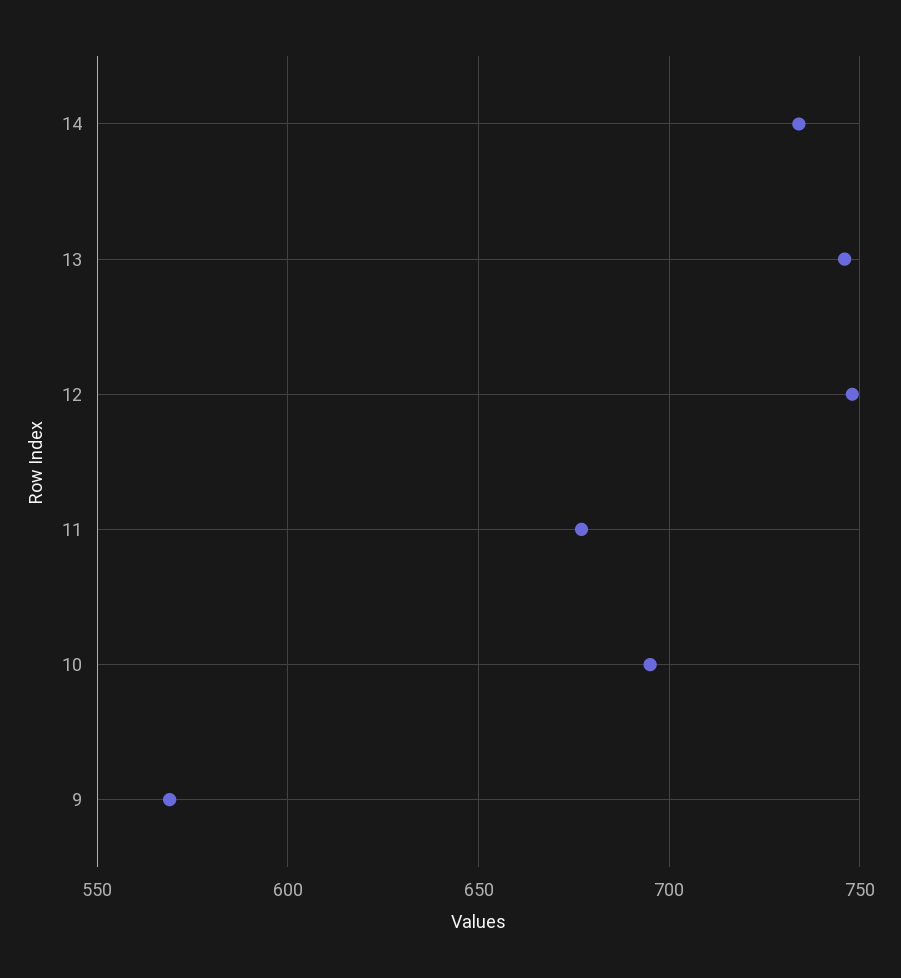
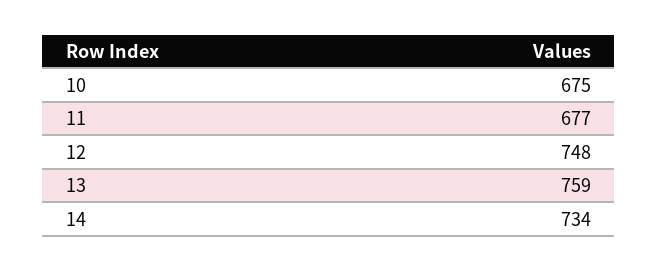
13: 745 -> 759
10: 695 -> 675
9: 570 -> none

